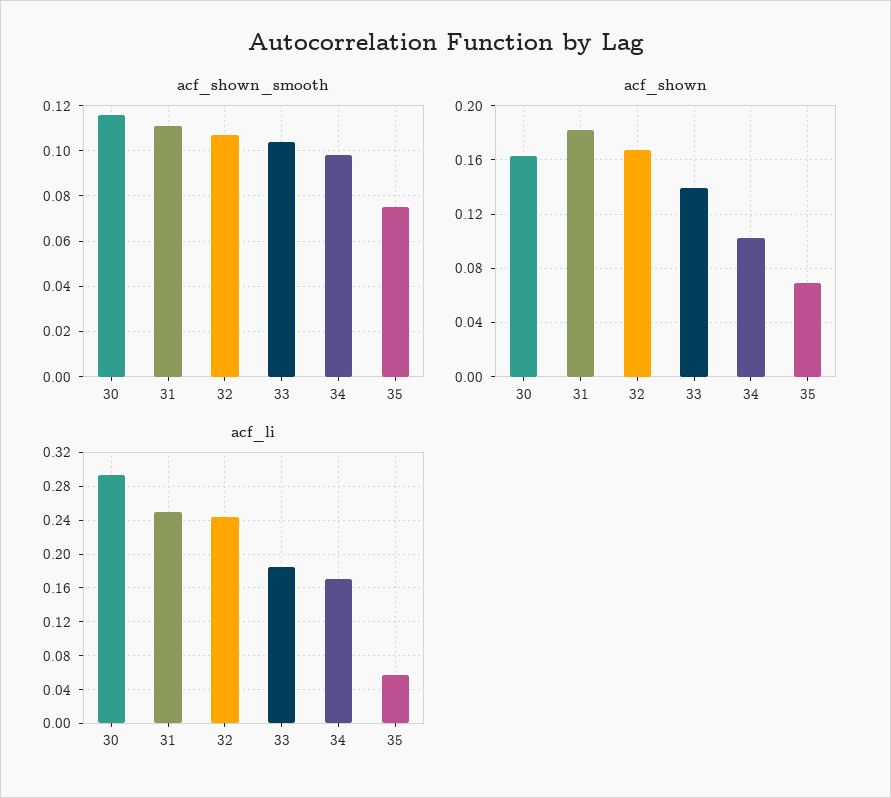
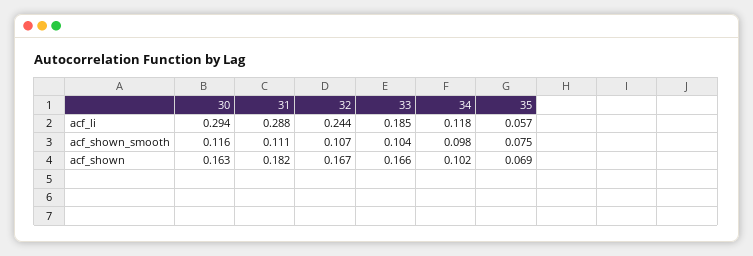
acf_shown, 33: 0.14 -> 0.166
acf_li, 31: 0.25 -> 0.288
acf_li, 34: 0.17 -> 0.118

